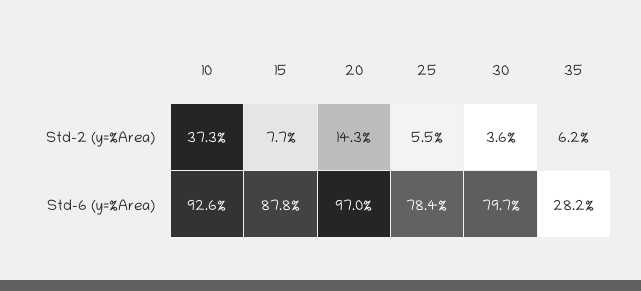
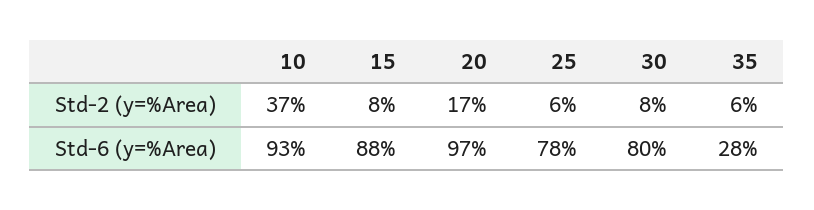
20, Std-2 (y=%Area): 14.3 -> 17
30, Std-2 (y=%Area): 3.6 -> 8

